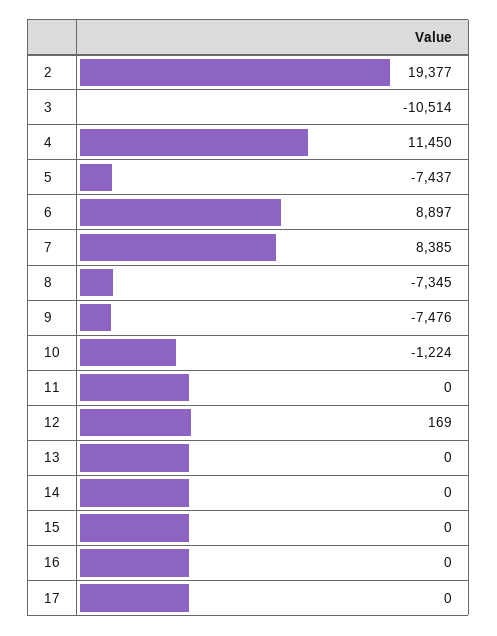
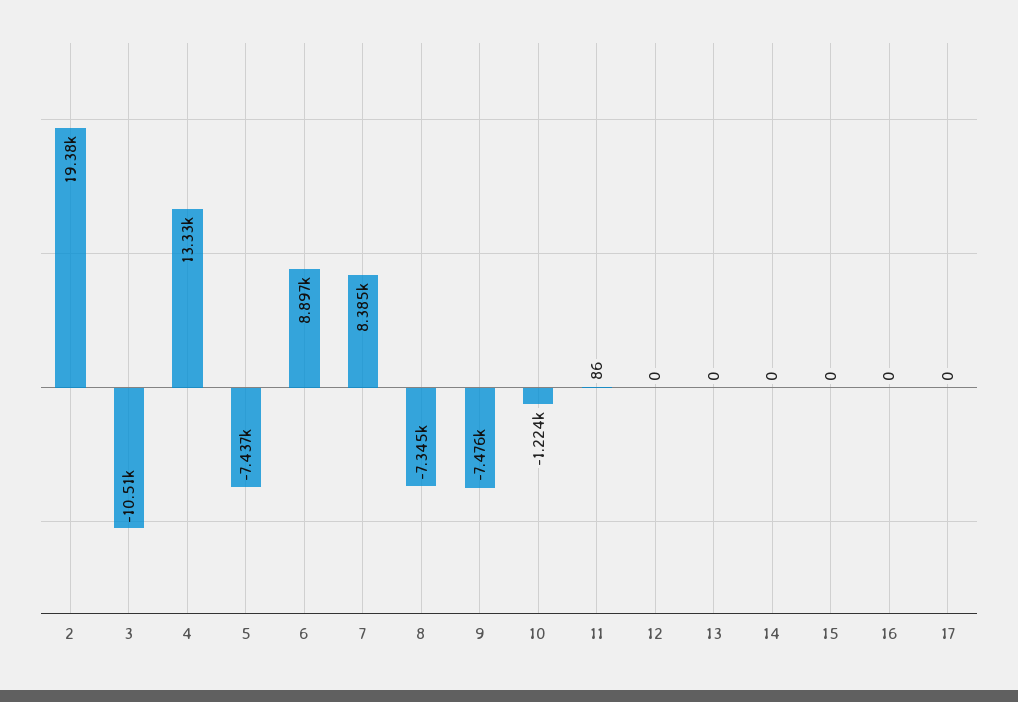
4: 11450 -> 13330
11: 0 -> 86
12: 169 -> 0

